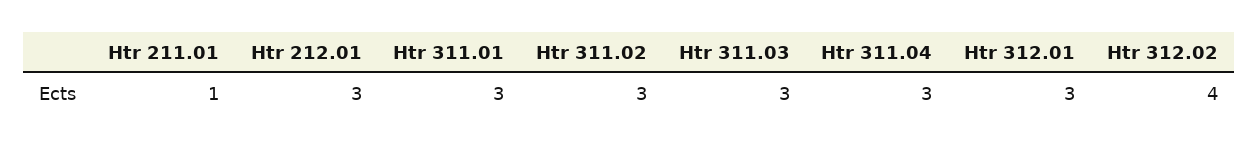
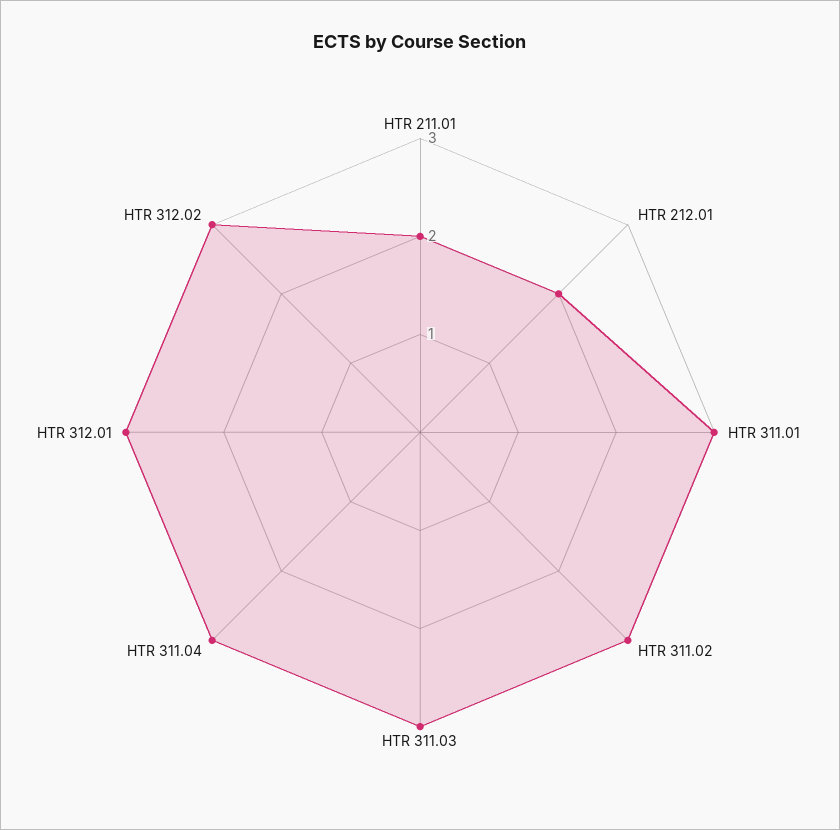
Htr 211.01: 1 -> 2
Htr 212.01: 3 -> 2
Htr 312.02: 4 -> 3

